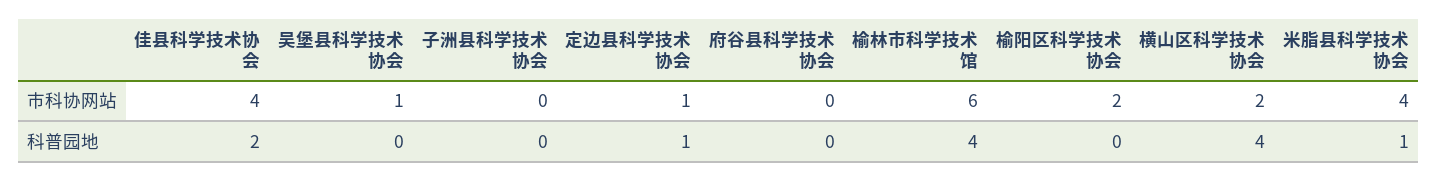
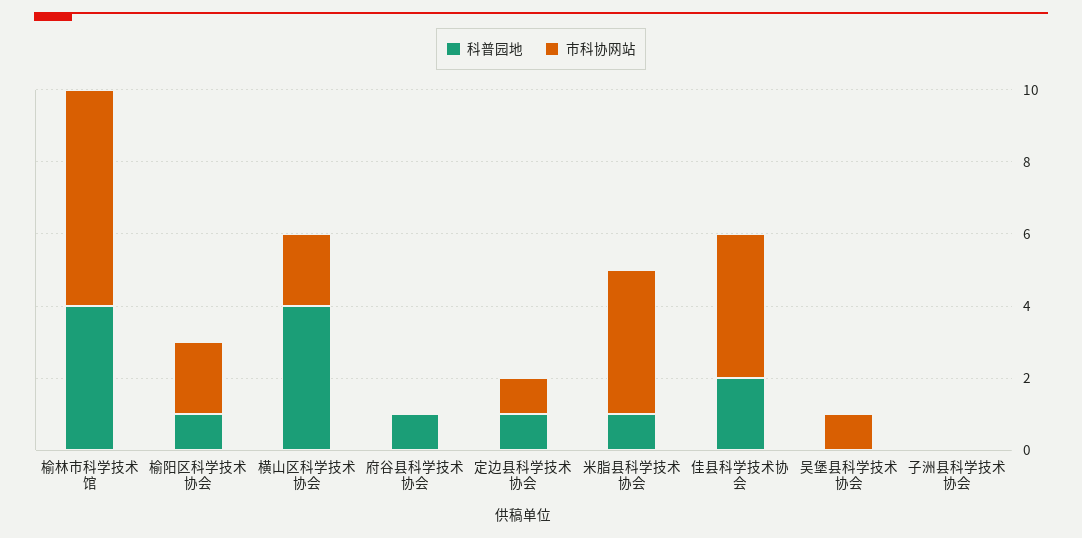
科普园地, 府谷县科学技术协会: 0 -> 1
科普园地, 榆阳区科学技术协会: 0 -> 1

